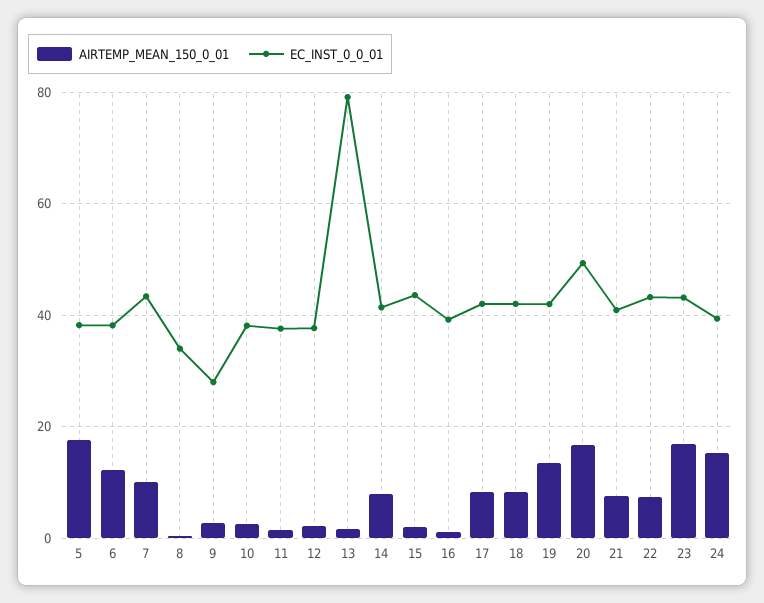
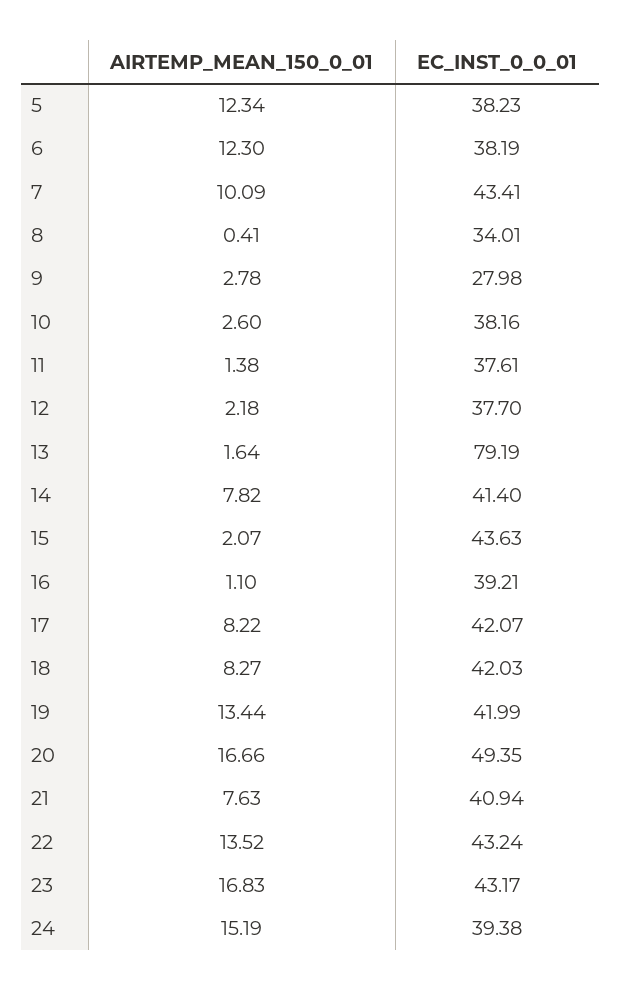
AIRTEMP_MEAN_150_0_01, 5: 18 -> 12.34
AIRTEMP_MEAN_150_0_01, 22: 8 -> 13.52

